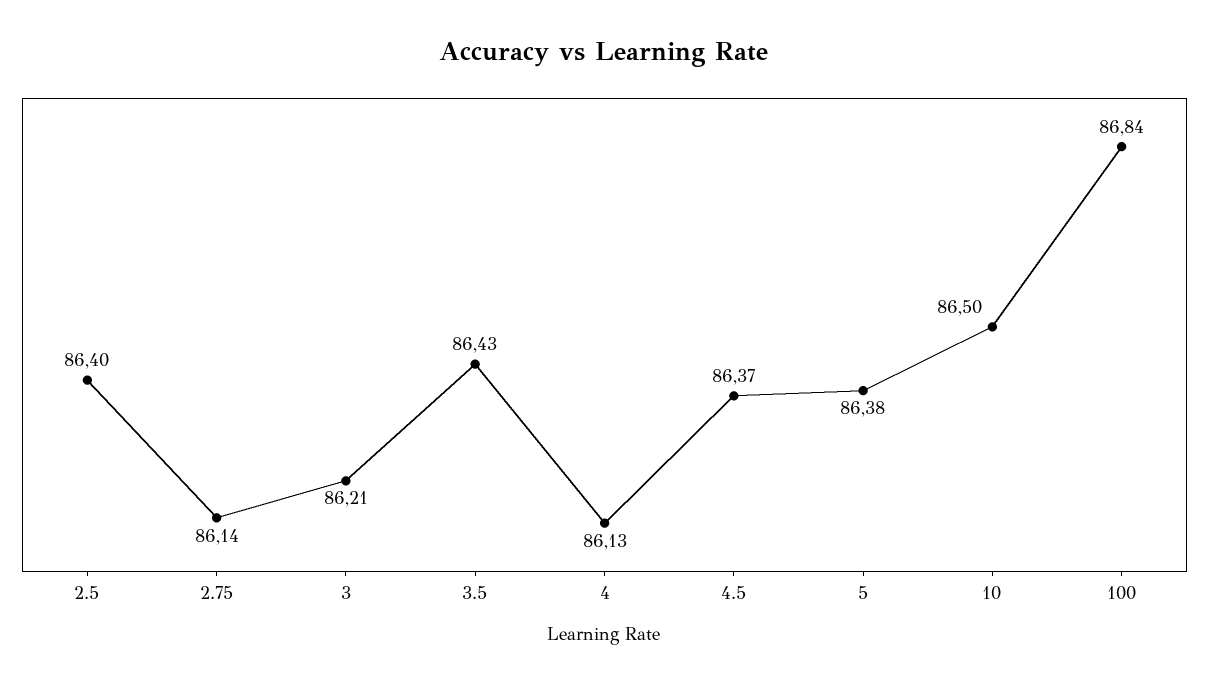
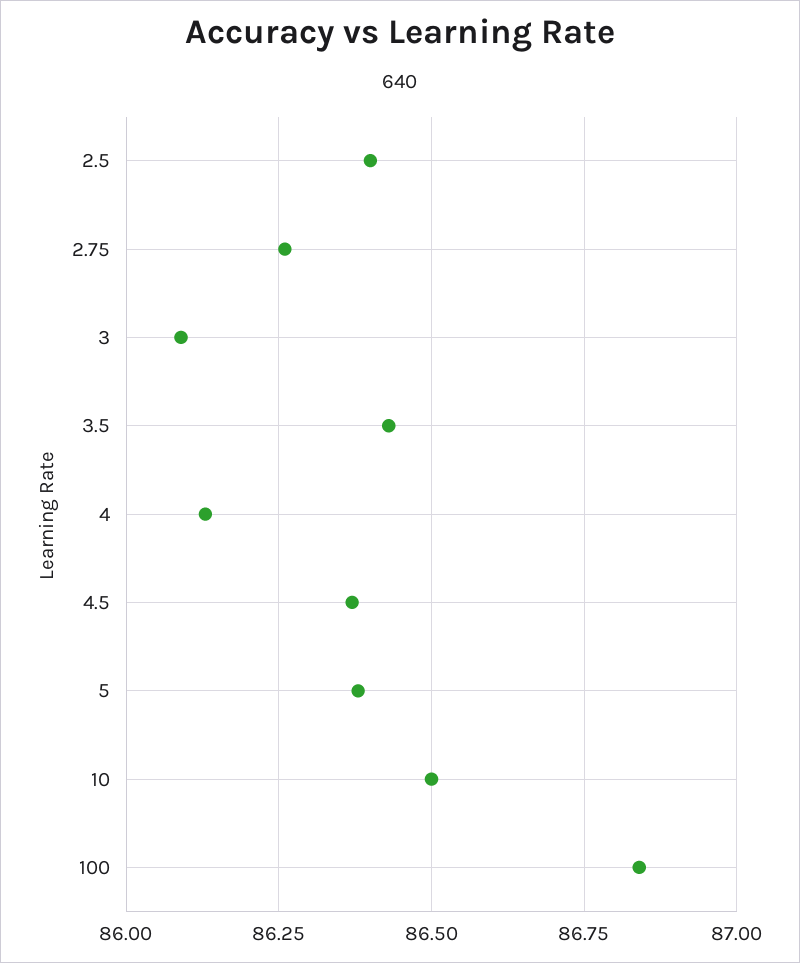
2.75: 86.14 -> 86.25
3: 86.21 -> 86.1

